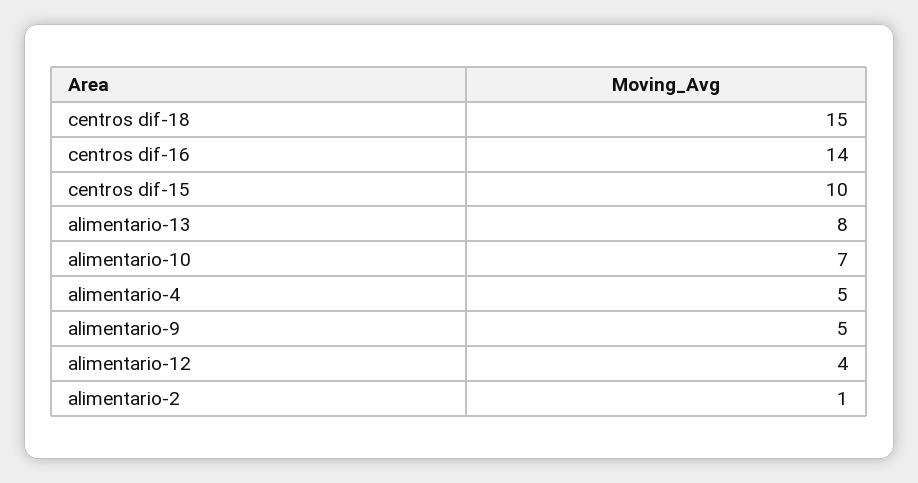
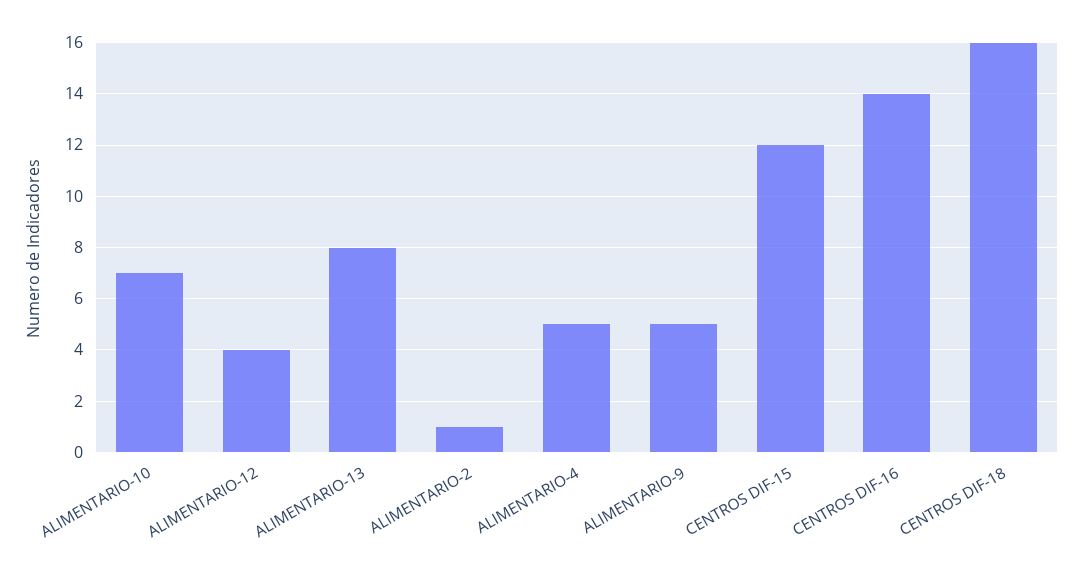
centros dif-18: 15 -> 16
centros dif-15: 10 -> 12

